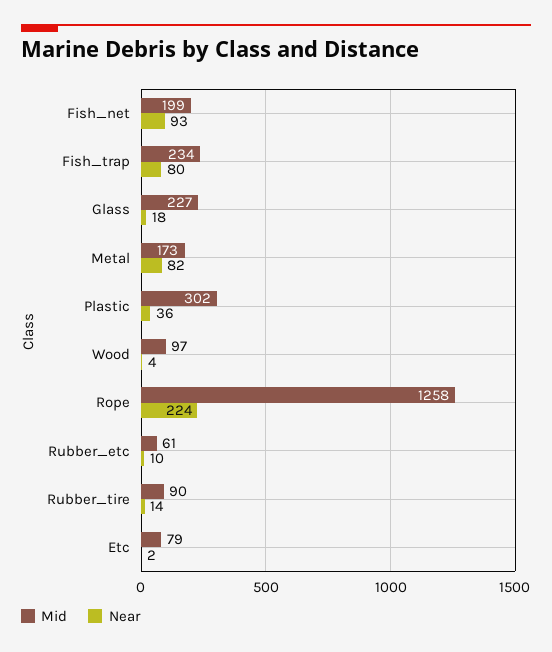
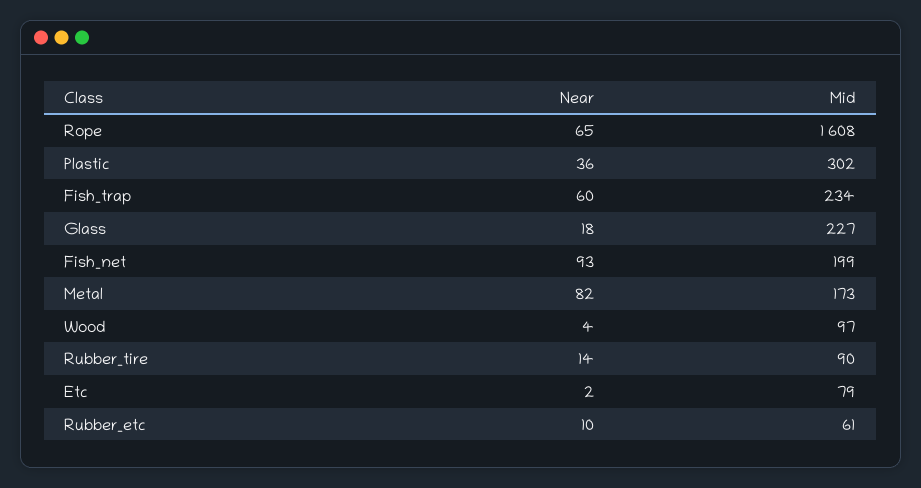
Near, Fish_trap: 80 -> 60
Mid, Rope: 1258 -> 1608
Near, Rope: 224 -> 65

